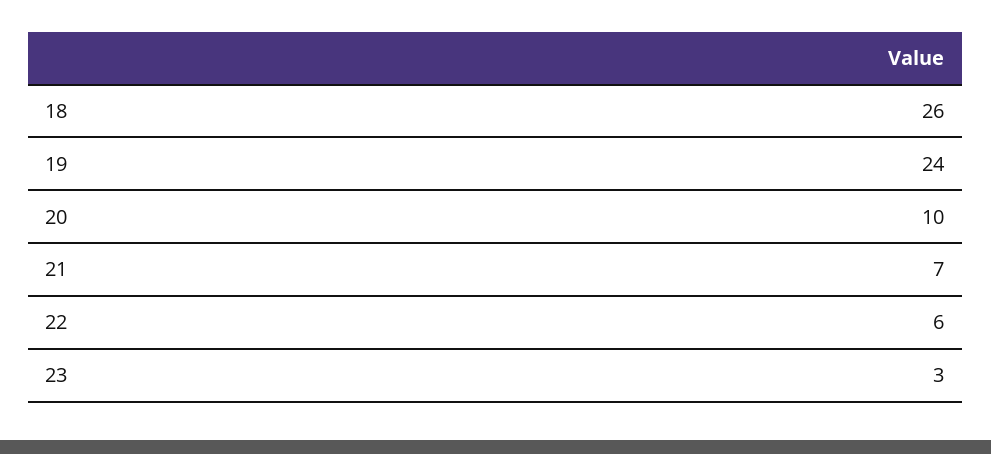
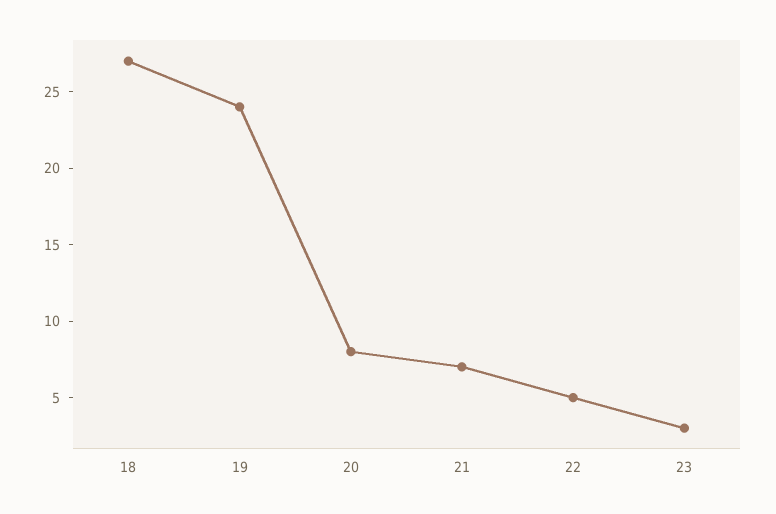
18: 26 -> 27
20: 10 -> 8
22: 6 -> 5

